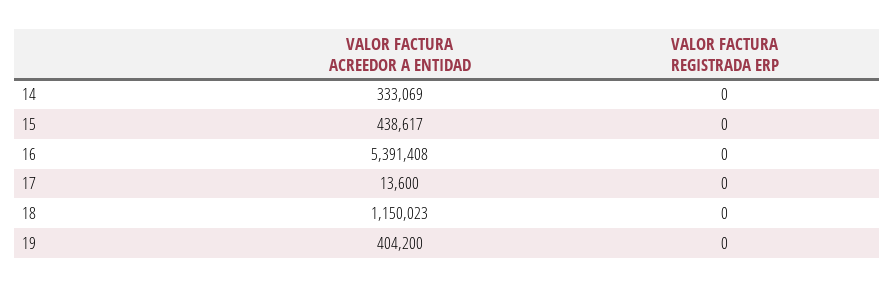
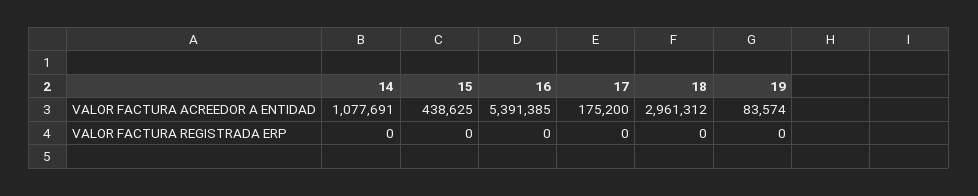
VALOR FACTURA ACREEDOR A ENTIDAD, 14: 333069 -> 1077691
VALOR FACTURA ACREEDOR A ENTIDAD, 15: 438617 -> 438625
VALOR FACTURA ACREEDOR A ENTIDAD, 16: 5391408 -> 5391385
VALOR FACTURA ACREEDOR A ENTIDAD, 17: 13600 -> 175200
VALOR FACTURA ACREEDOR A ENTIDAD, 18: 1150023 -> 2961312
VALOR FACTURA ACREEDOR A ENTIDAD, 19: 404200 -> 83574

